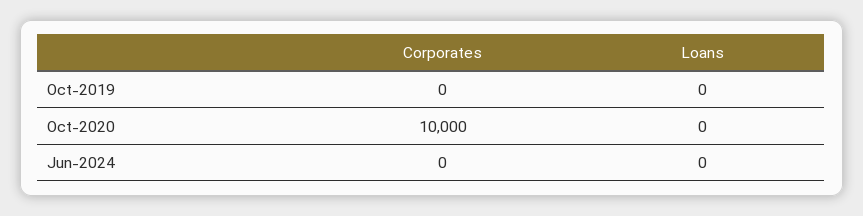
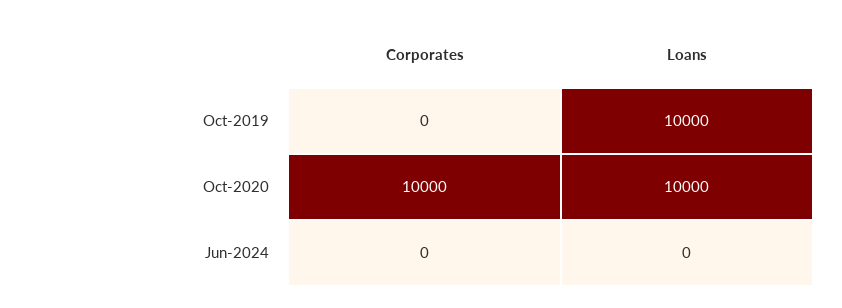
Loans, Oct-2019: 0 -> 10000
Loans, Oct-2020: 0 -> 10000

